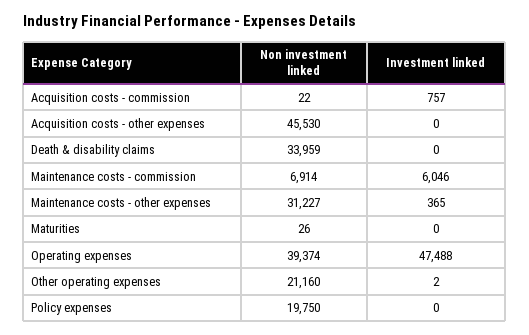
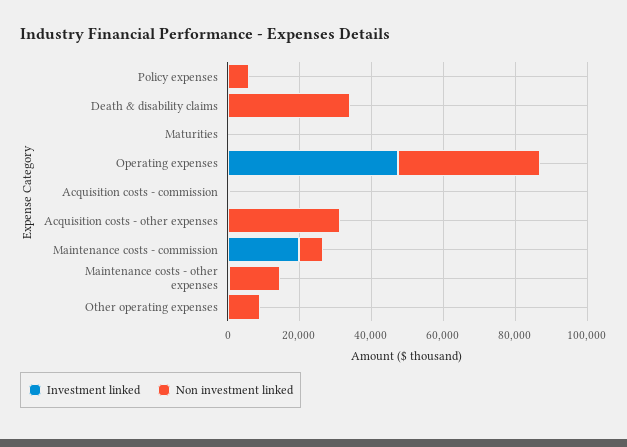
Non investment linked, Acquisition costs - other expenses: 45530 -> 30000
Investment linked, Maintenance costs - commission: 6046 -> 20000
Non investment linked, Maintenance costs - other expenses: 31227 -> 15000
Non investment linked, Other operating expenses: 21160 -> 10000
Non investment linked, Policy expenses: 19750 -> 5000

